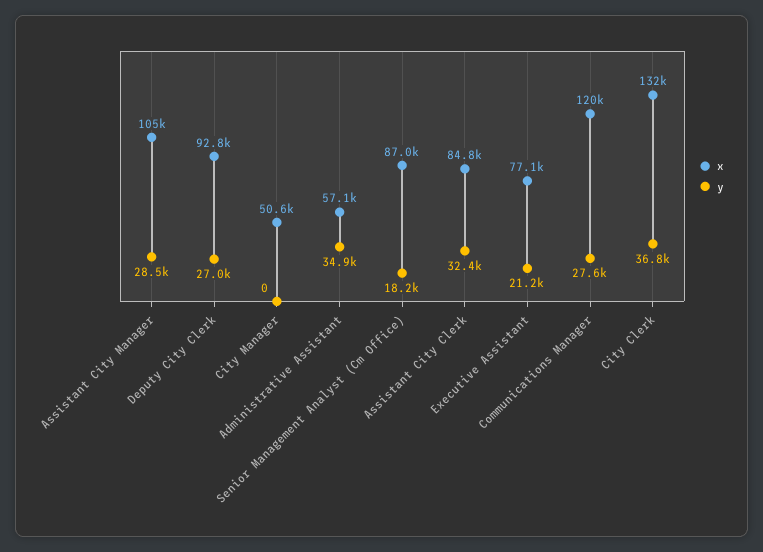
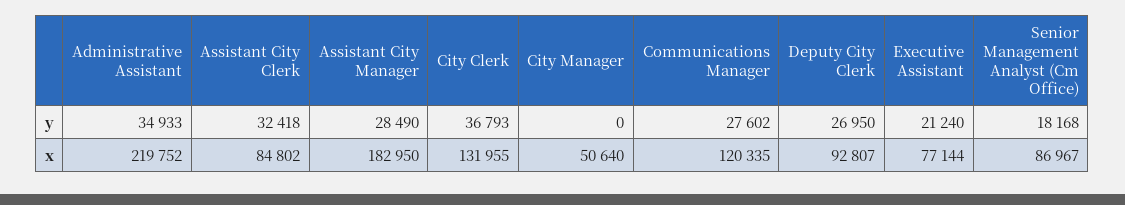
x, Assistant City Manager: 105000 -> 182950
x, Administrative Assistant: 57100 -> 219752

